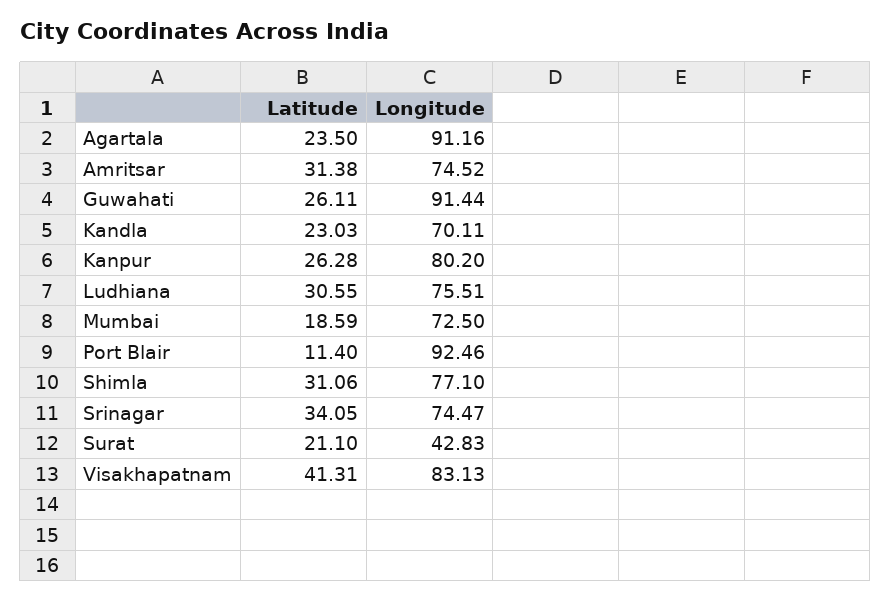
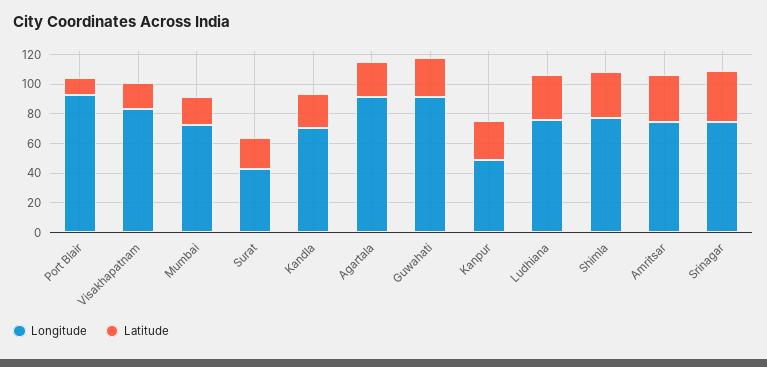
Longitude, Kanpur: 80.2 -> 50
Latitude, Visakhapatnam: 41.31 -> 20

